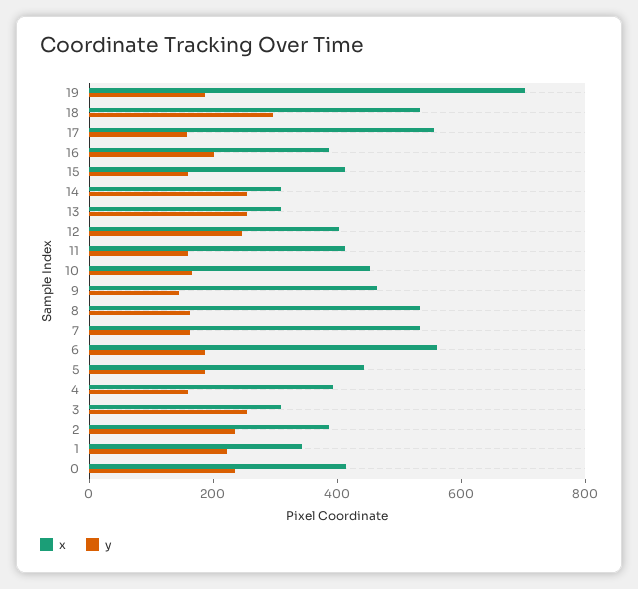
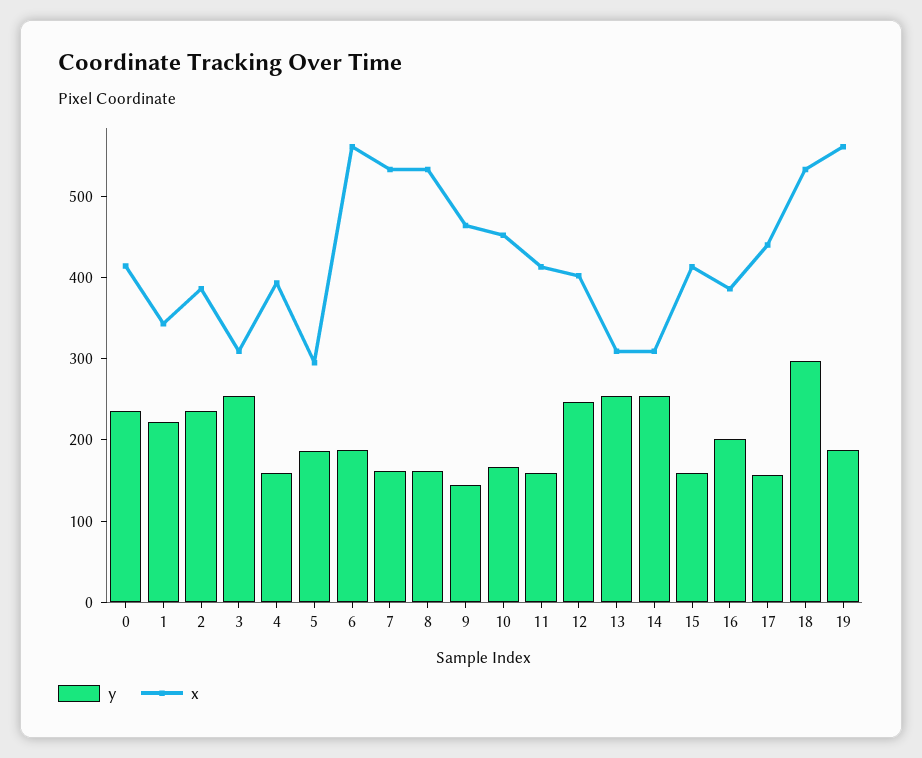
x, 19: 700 -> 560
x, 17: 550 -> 440
x, 5: 450 -> 300

